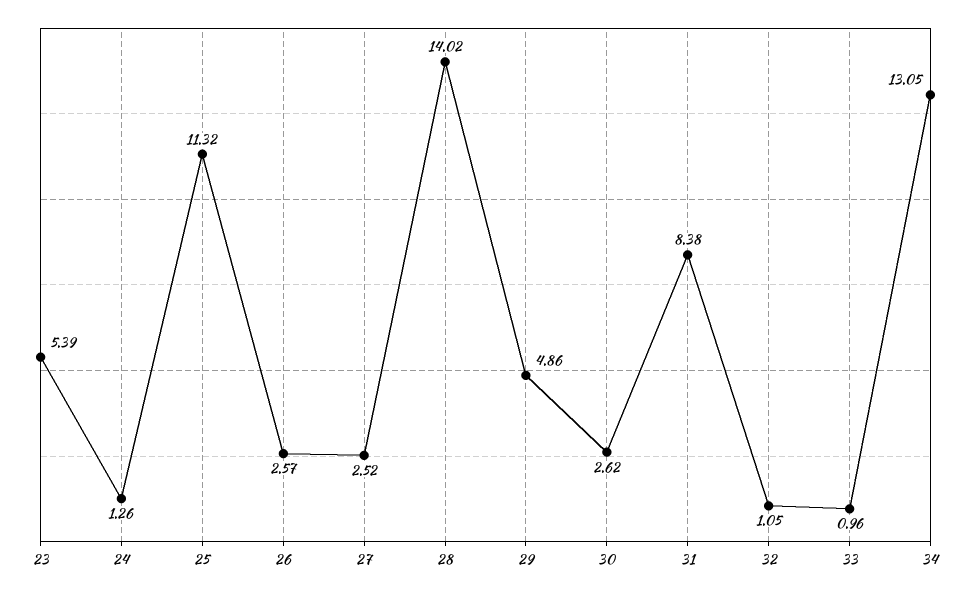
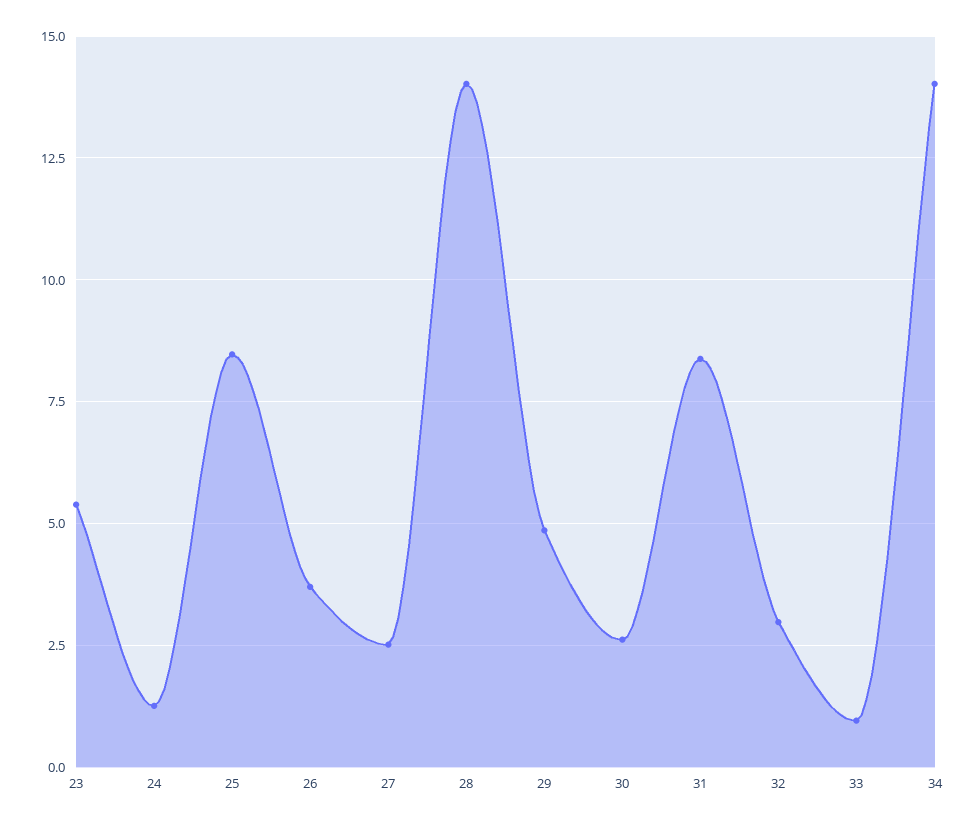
25: 11.32 -> 8.5
26: 2.57 -> 3.75
32: 1.05 -> 3
34: 13.05 -> 14

